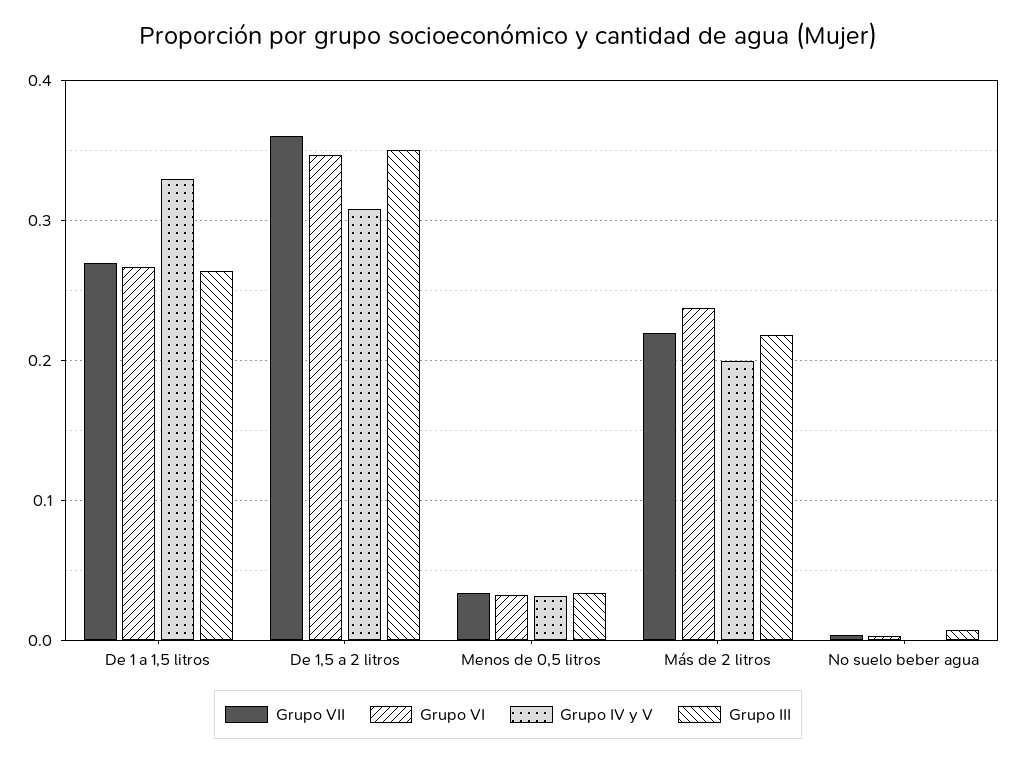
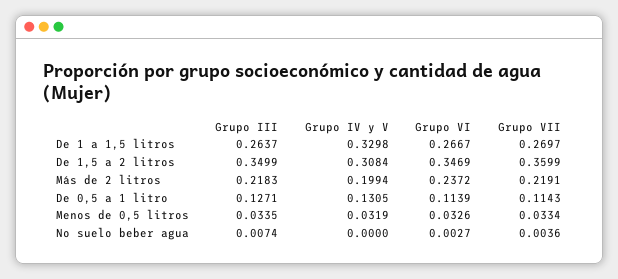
Grupo III, De 0,5 a 1 litro: none -> 0.1271
Grupo IV y V, De 0,5 a 1 litro: none -> 0.1305
Grupo VI, De 0,5 a 1 litro: none -> 0.1139
Grupo VII, De 0,5 a 1 litro: none -> 0.1143

